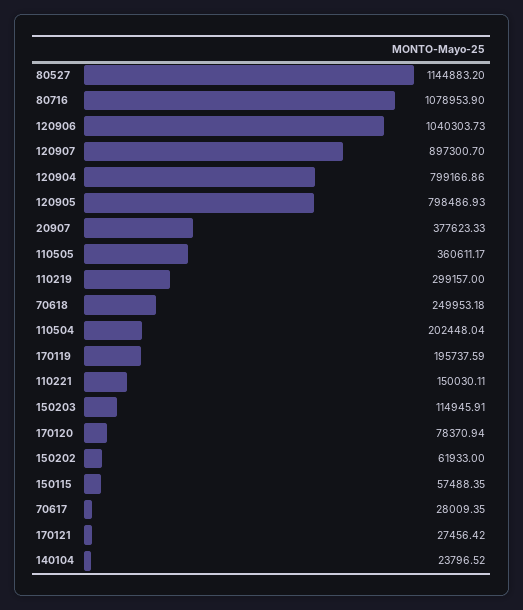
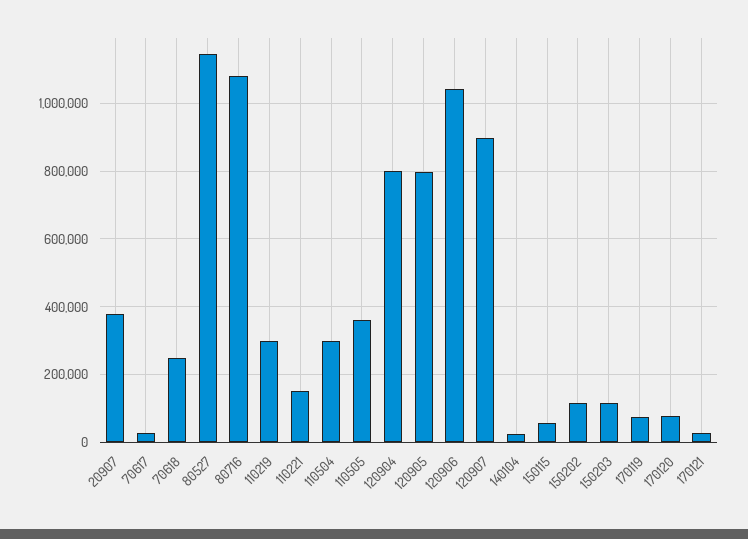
110504: 202448.04 -> 300000
170119: 195737.59 -> 80000
150202: 61933 -> 120000

